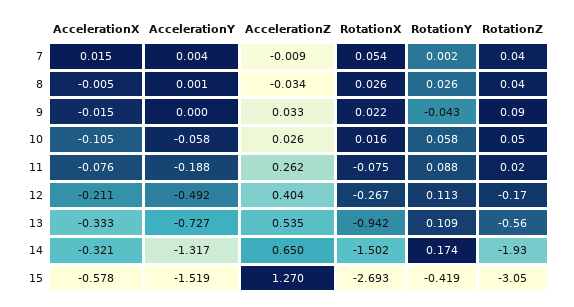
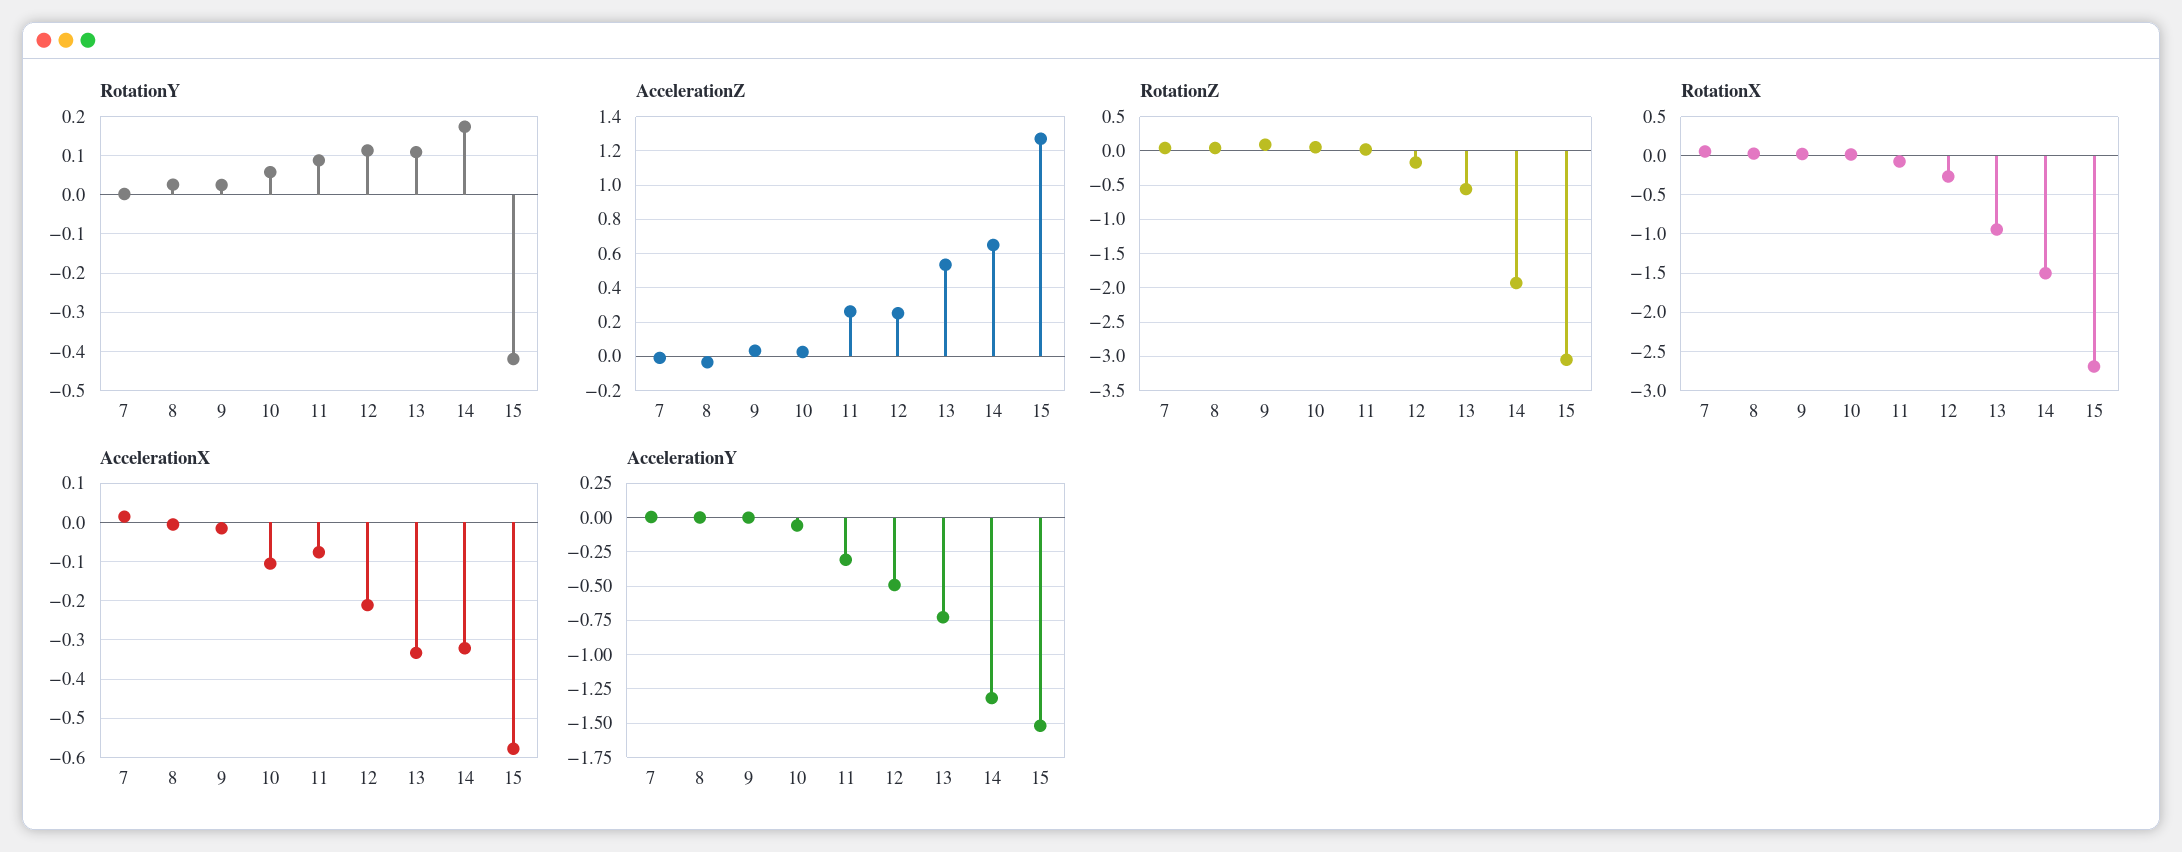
RotationY, 9: -0.043 -> 0.02
AccelerationY, 11: -0.188 -> -0.3
AccelerationZ, 12: 0.404 -> 0.25

